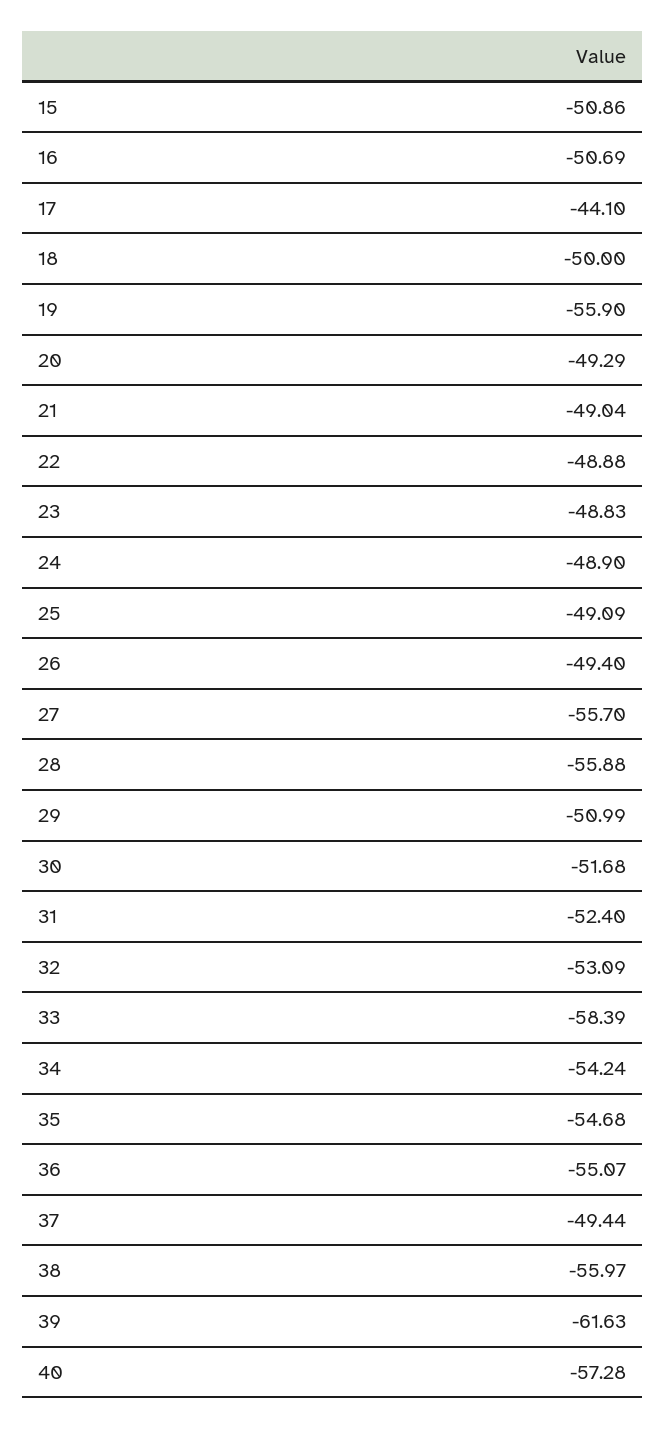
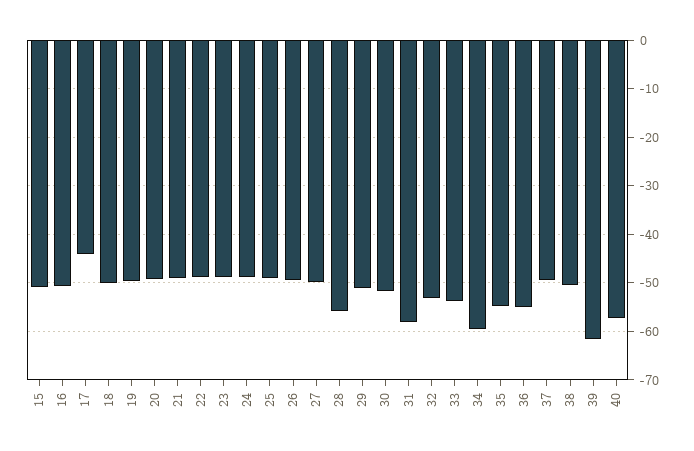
19: -55.9 -> -50
27: -55.7 -> -50
31: -52.4 -> -58
33: -58.39 -> -54
34: -54.24 -> -60
38: -55.97 -> -50

